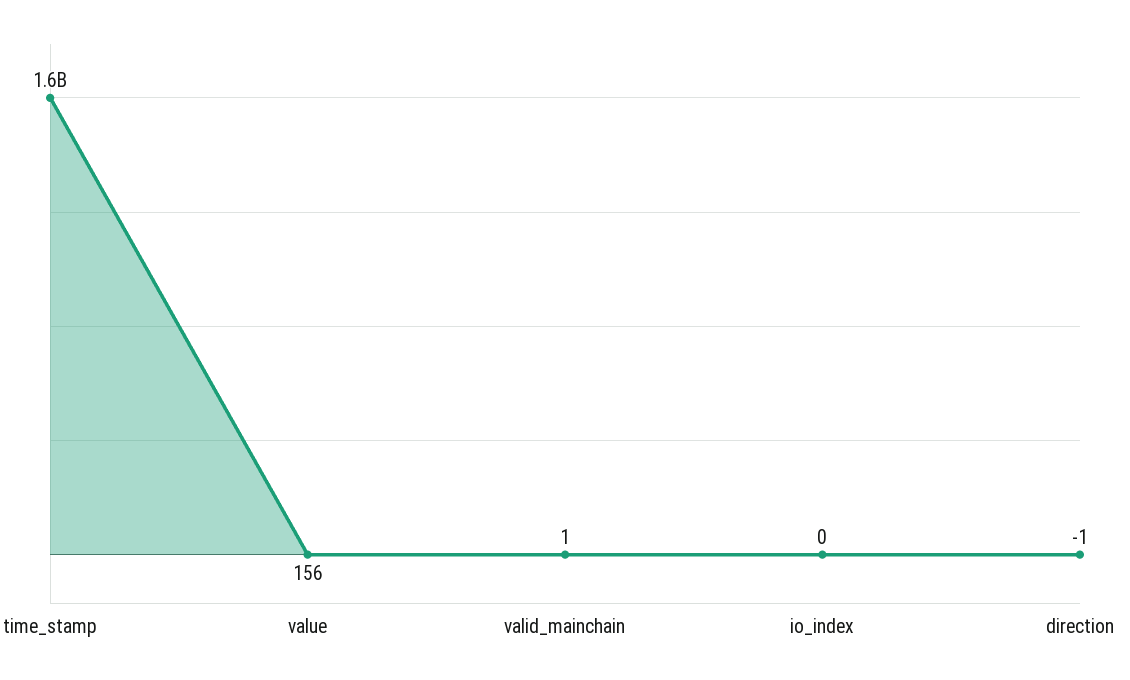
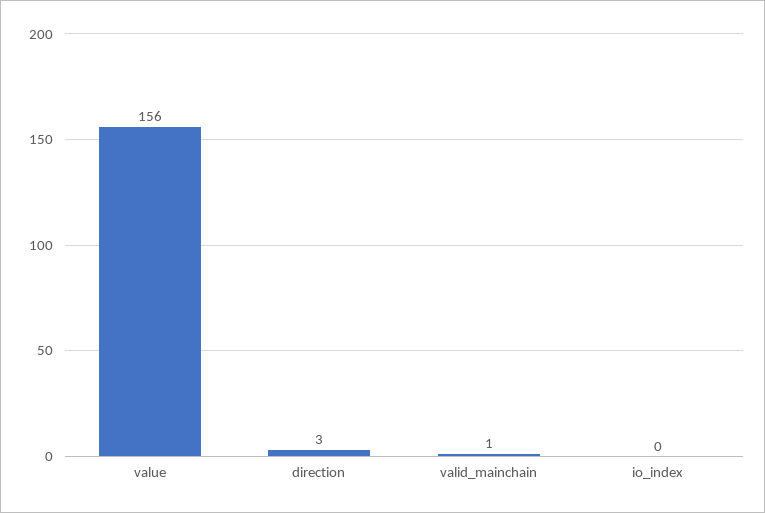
time_stamp: 1600000000 -> none
direction: -1 -> 3

